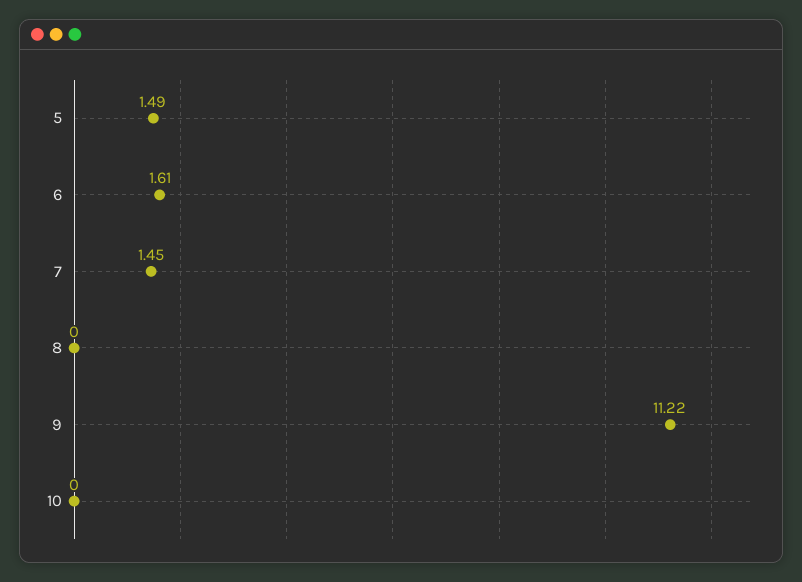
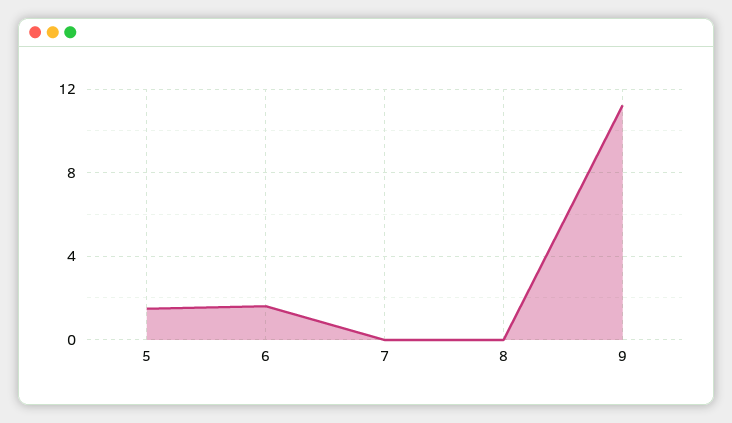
7: 1.45 -> 0
10: 0 -> none

